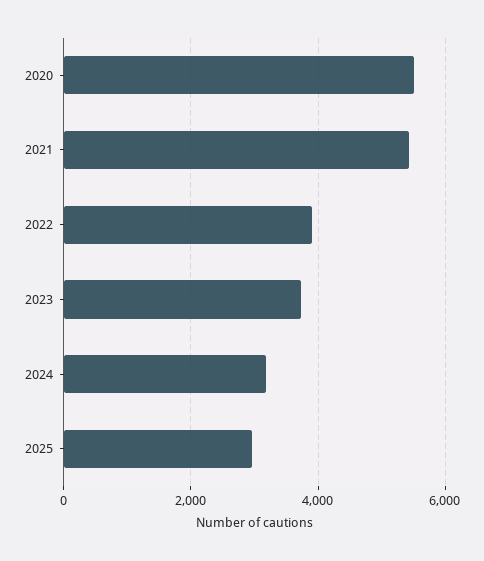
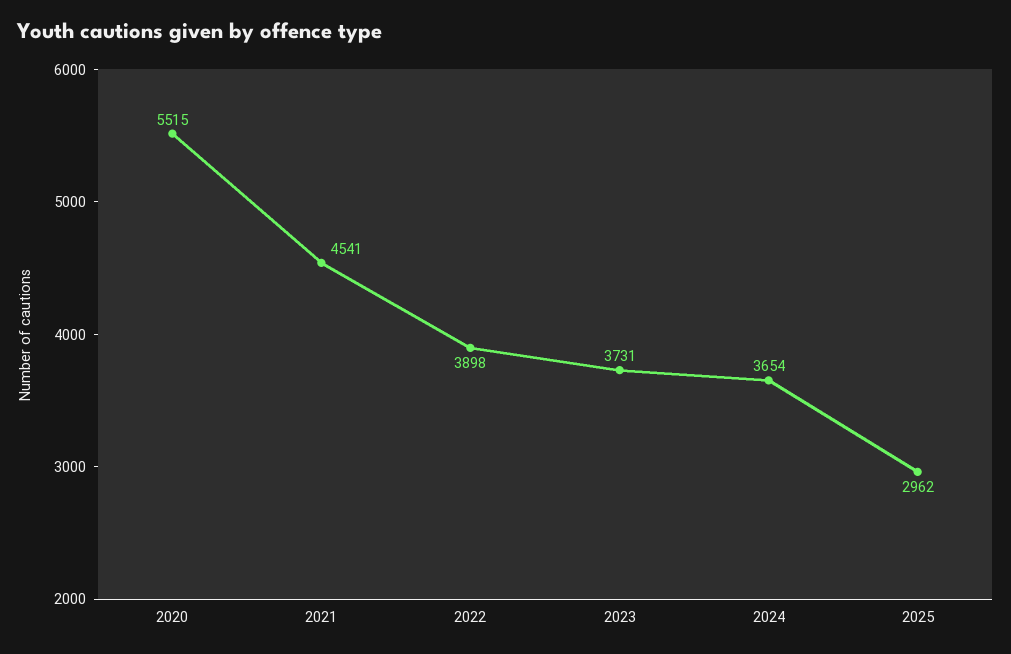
2021: 5400 -> 4541
2024: 3200 -> 3654

